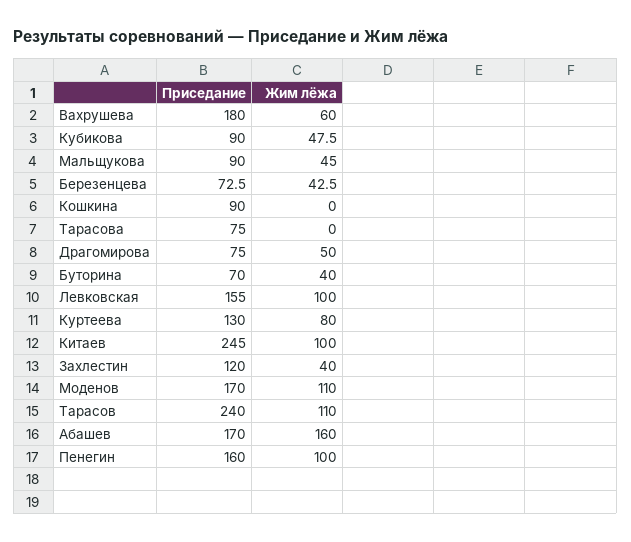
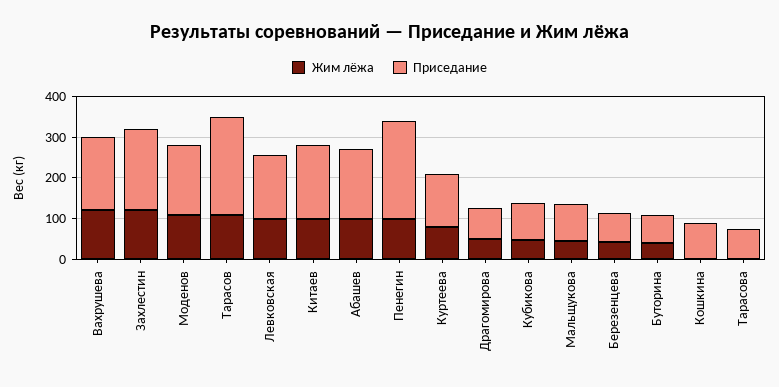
Жим лёжа, Вахрушева: 60 -> 120
Приседание, Китаев: 245 -> 180
Приседание, Захлестин: 120 -> 200
Жим лёжа, Захлестин: 40 -> 120
Жим лёжа, Абашев: 160 -> 100
Приседание, Пенегин: 160 -> 240

